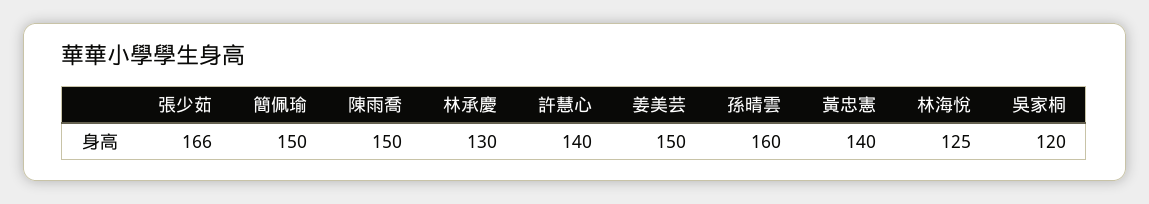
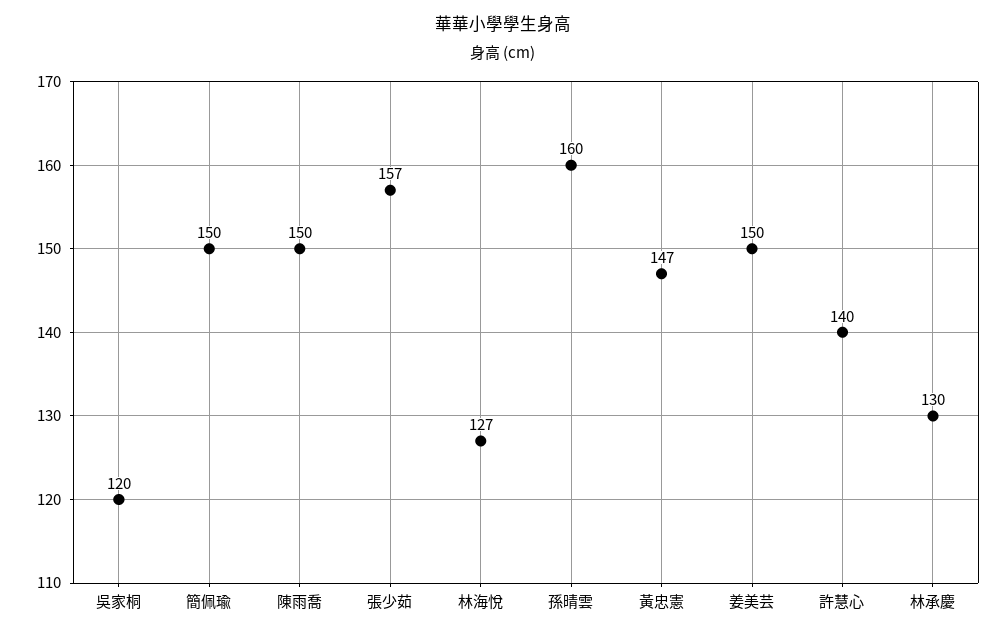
張少茹: 166 -> 157
黃忠憲: 140 -> 147
林海悅: 125 -> 127

